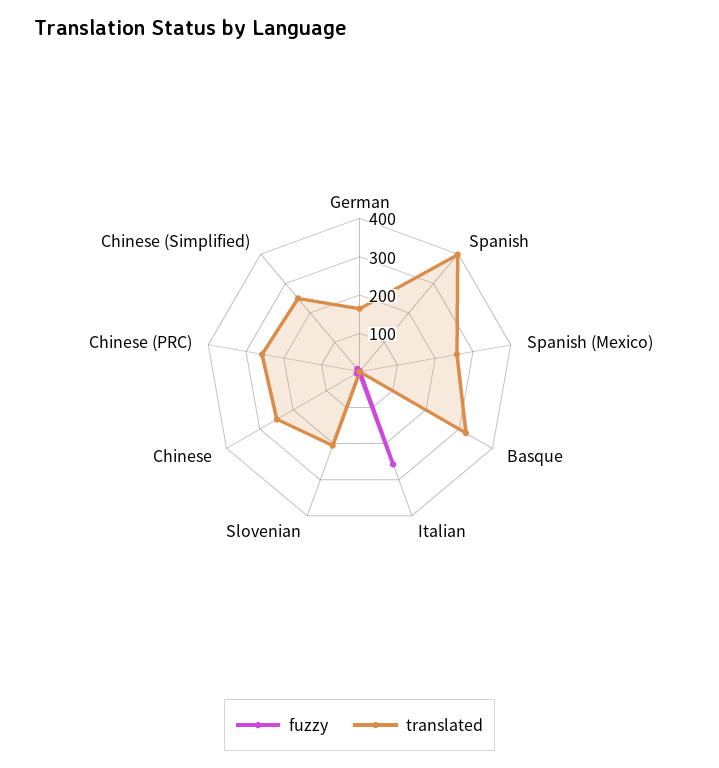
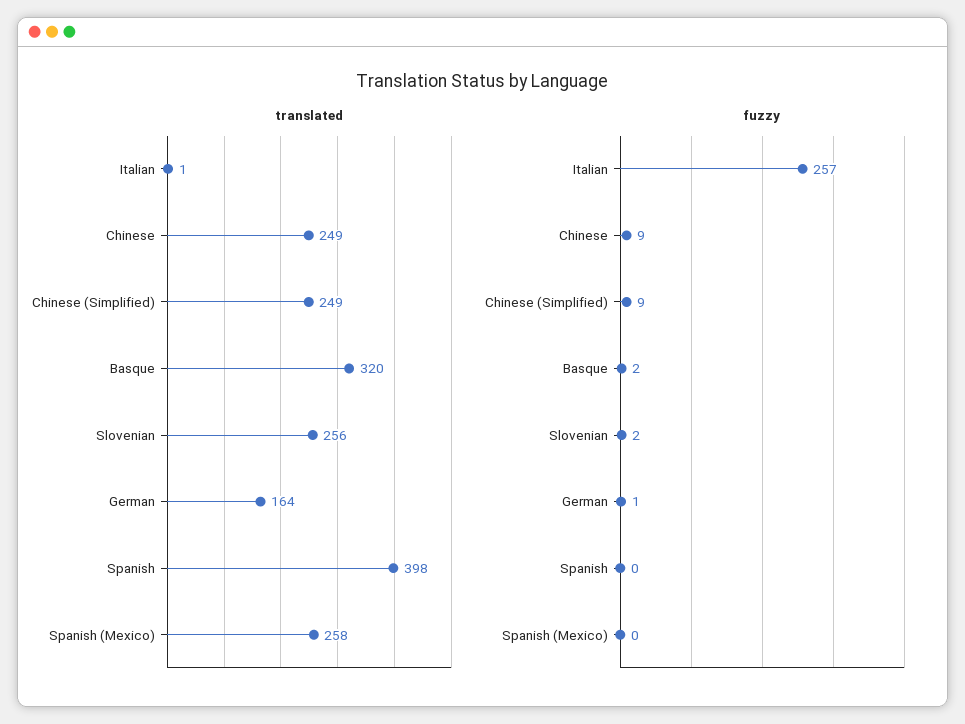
translated, Slovenian: 200 -> 256
fuzzy, Chinese (PRC): 0 -> none
translated, Chinese (PRC): 250 -> none

